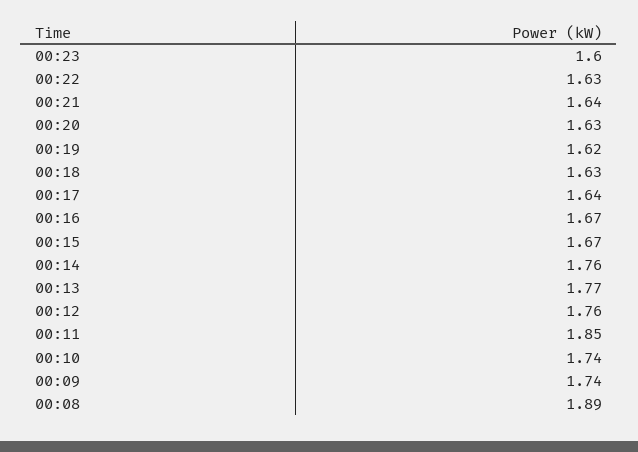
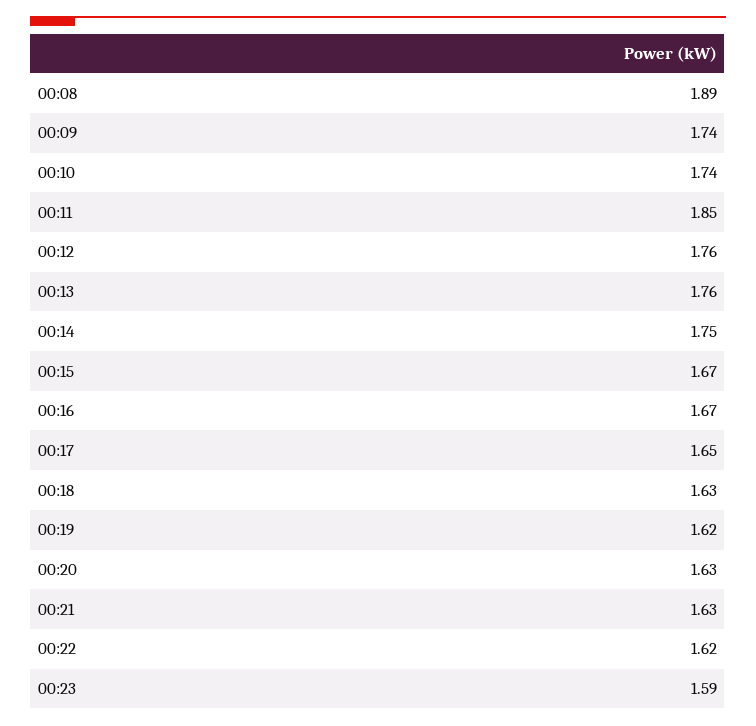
00:23: 1.6 -> 1.59
00:22: 1.63 -> 1.62
00:21: 1.64 -> 1.63
00:17: 1.64 -> 1.65
00:14: 1.76 -> 1.75
00:13: 1.77 -> 1.76

